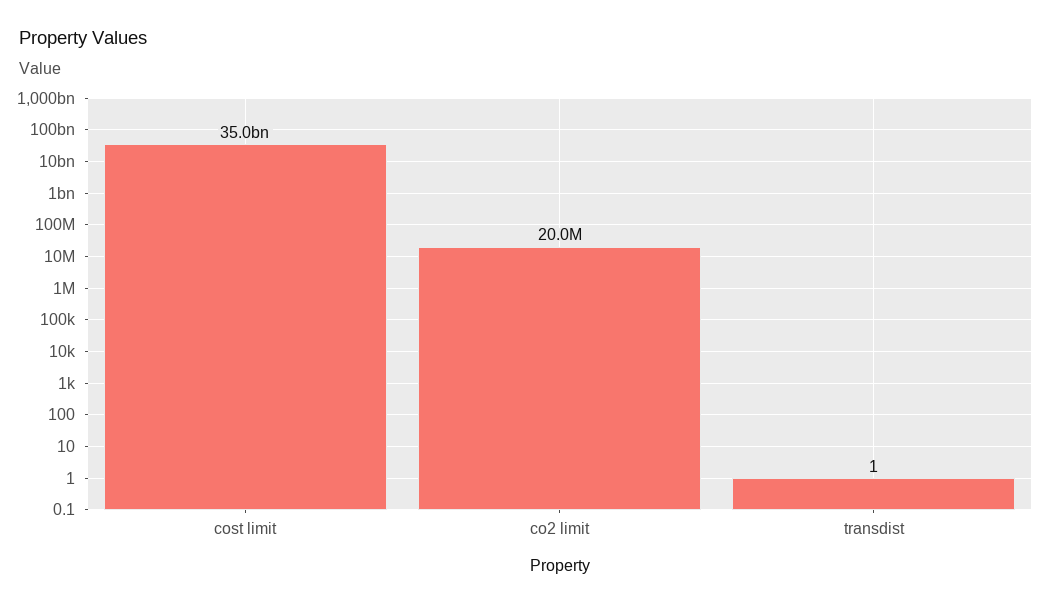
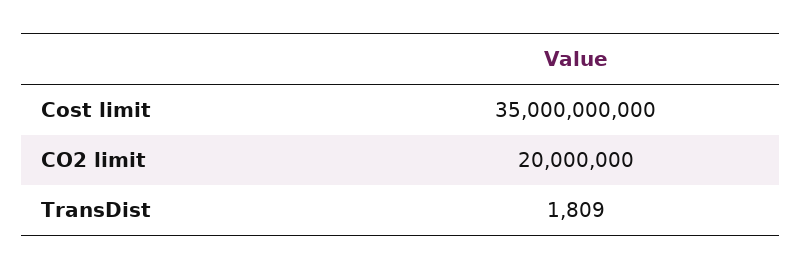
transdist: 1 -> 1809

